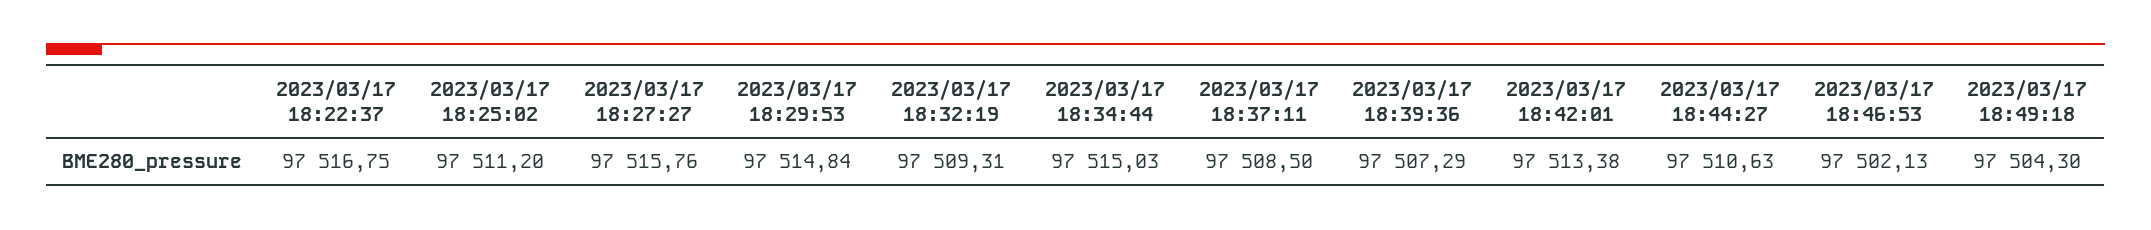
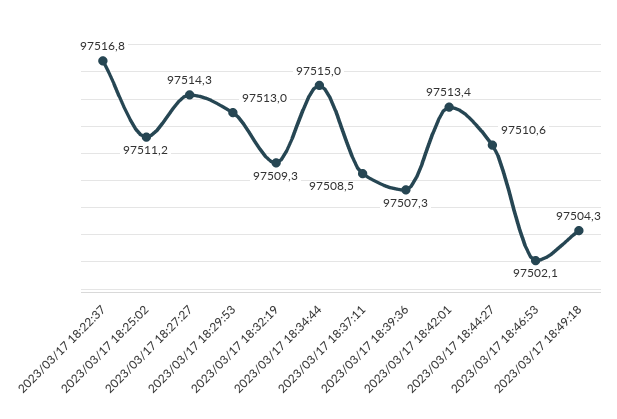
2023/03/17 18:27:27: 97515.76 -> 97514.3
2023/03/17 18:29:53: 97514.84 -> 97513

